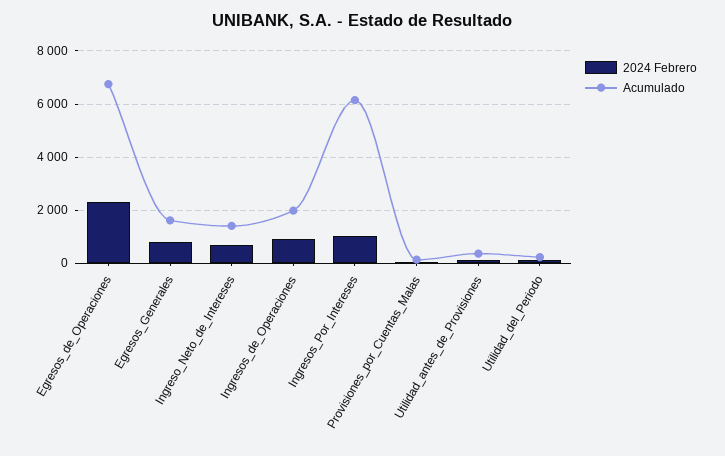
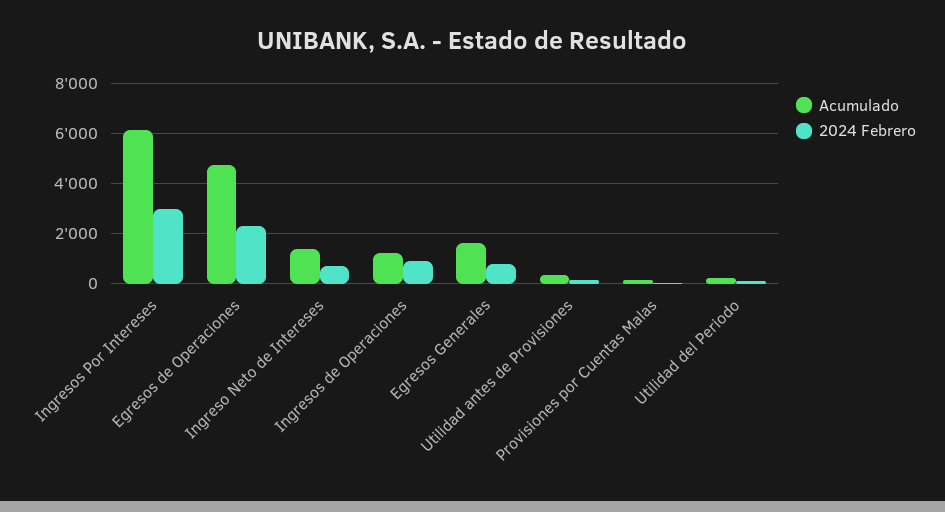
Acumulado, Egresos_de_Operaciones: 6750 -> 4750
Acumulado, Ingresos_de_Operaciones: 2000 -> 1250
2024 Febrero, Ingresos_Por_Intereses: 1000 -> 3000

